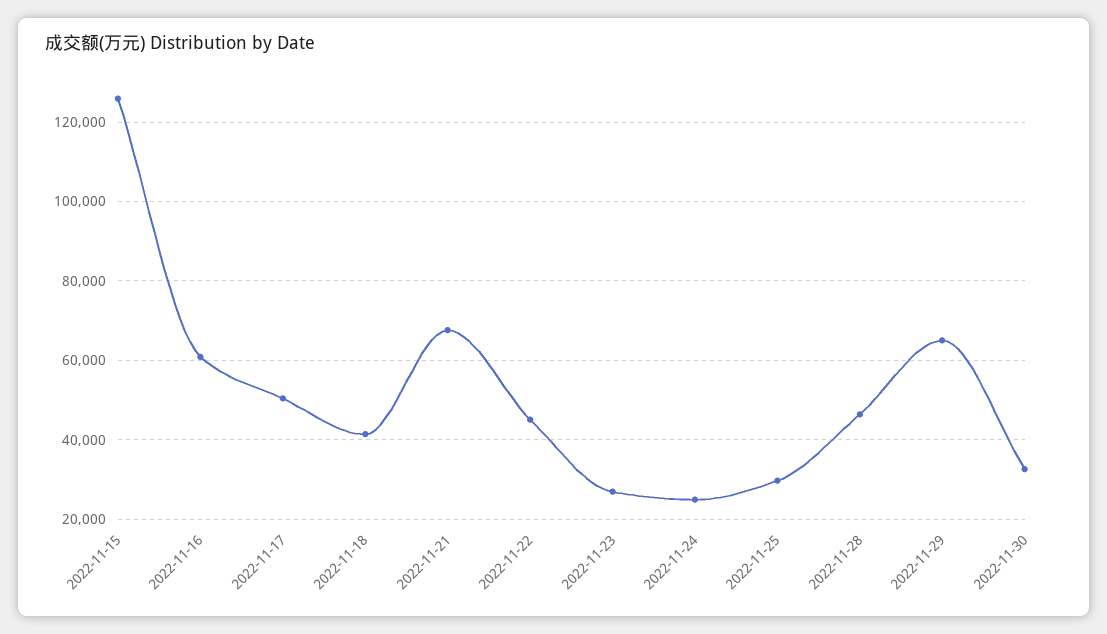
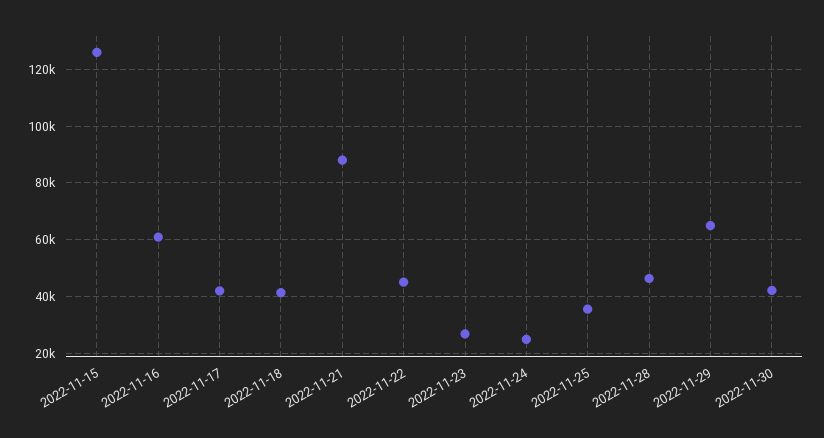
2022-11-17: 50000 -> 42500
2022-11-21: 68000 -> 87500
2022-11-25: 30000 -> 35000
2022-11-30: 32000 -> 42500

